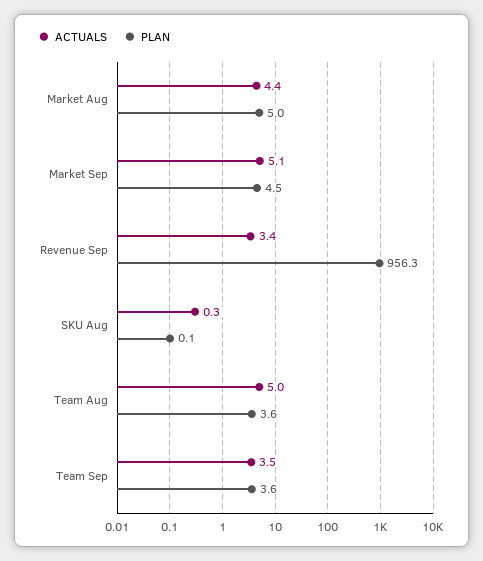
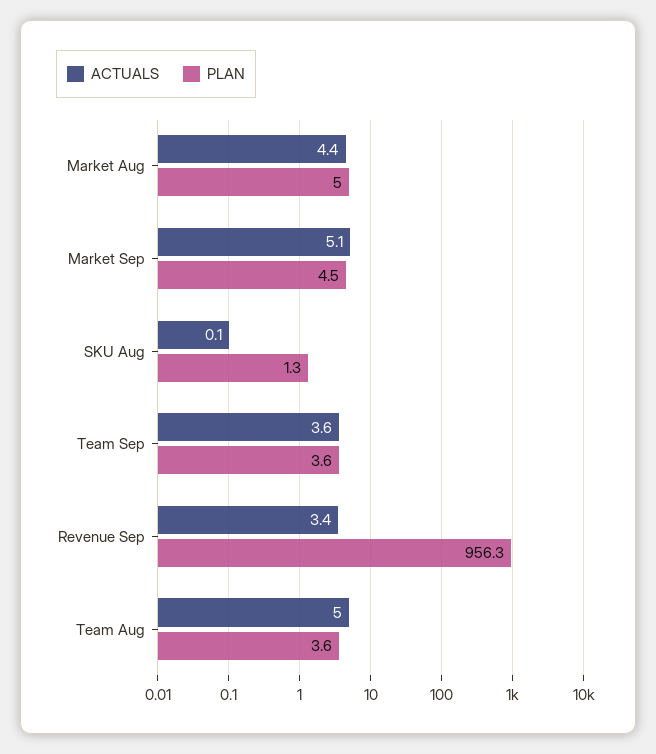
ACTUALS, SKU Aug: 0.3 -> 0.1
PLAN, SKU Aug: 0.1 -> 1.3
ACTUALS, Team Sep: 3.5 -> 3.6

